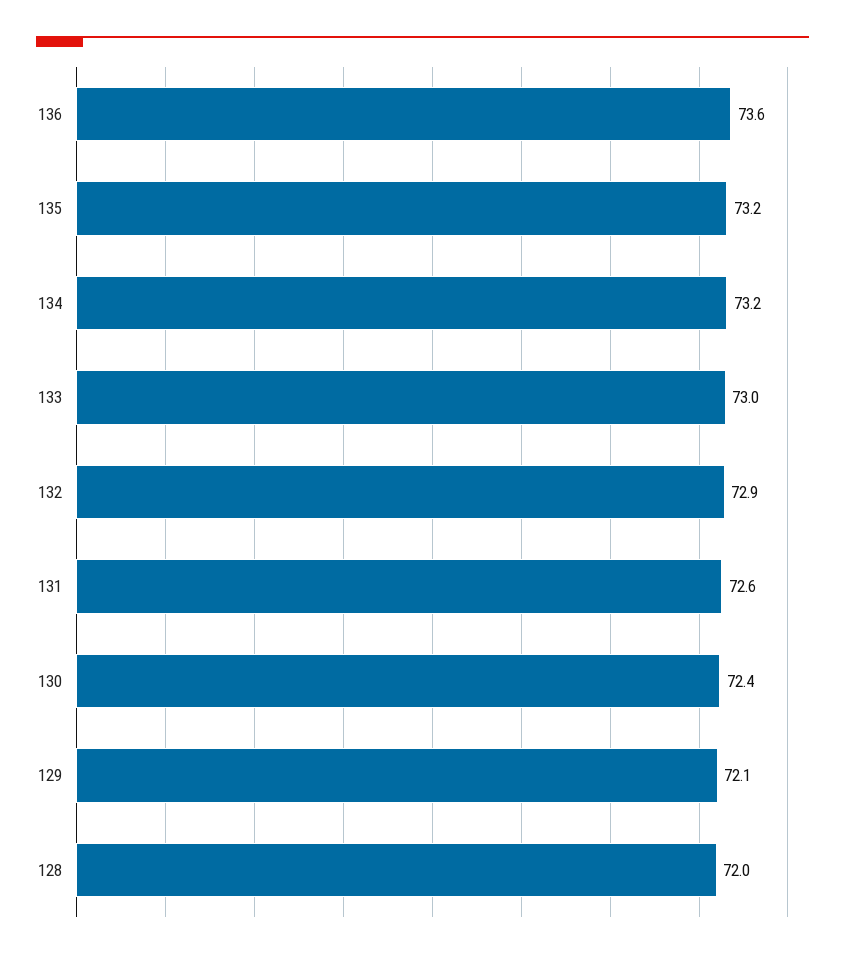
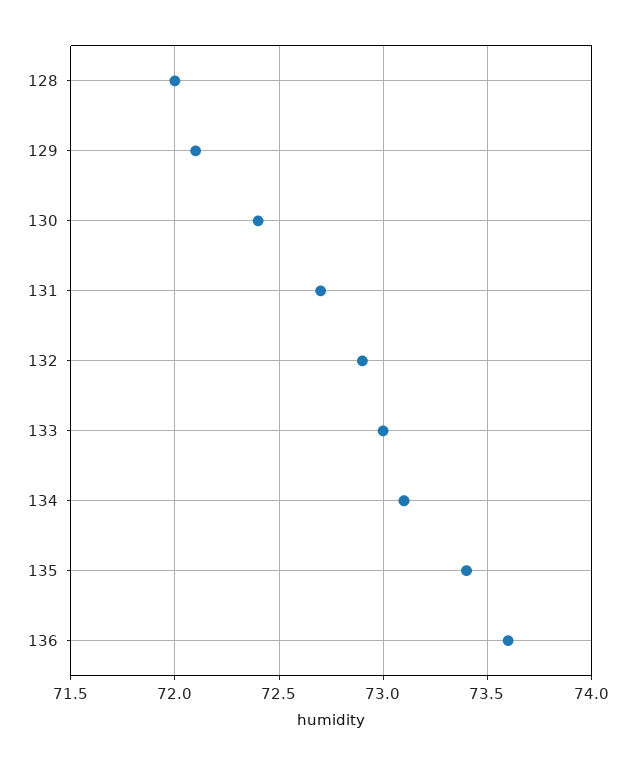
135: 73.2 -> 73.4
134: 73.2 -> 73.1
131: 72.6 -> 72.7

